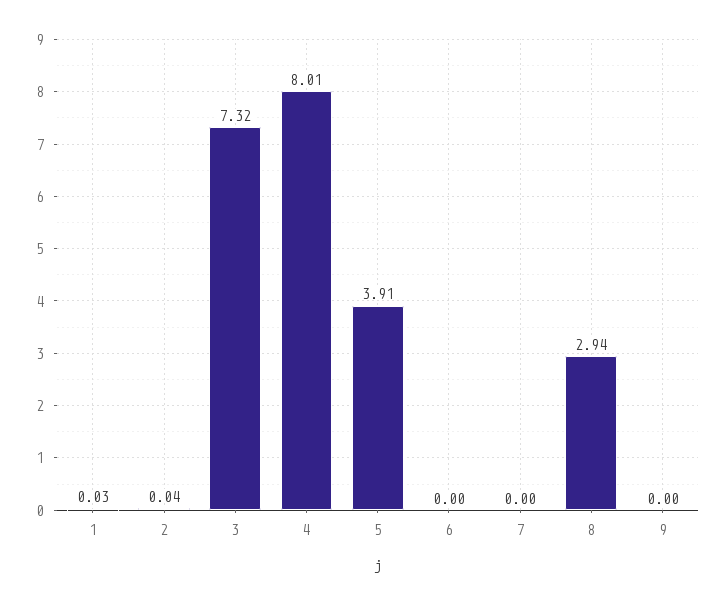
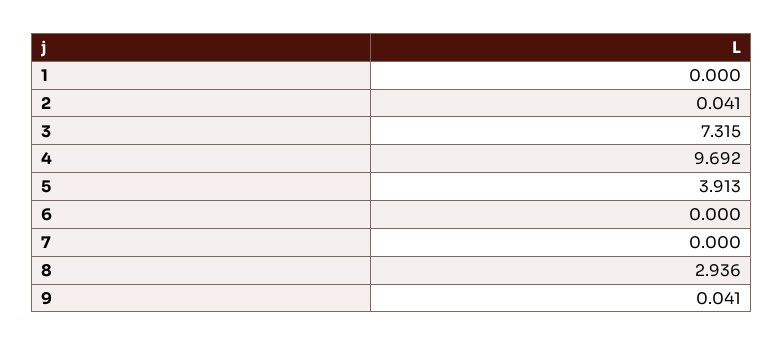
1: 0.03 -> 0
4: 8.01 -> 9.692
9: 0 -> 0.041

